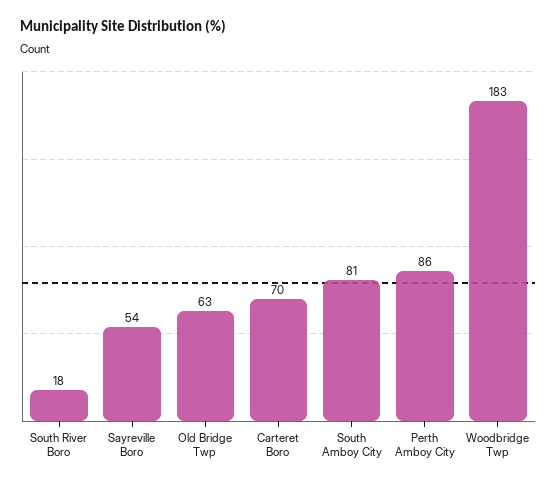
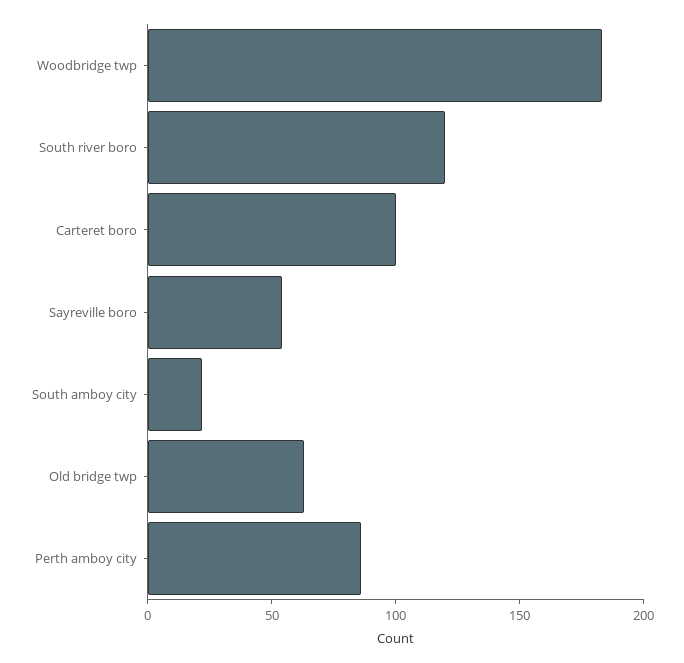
South River Boro: 18 -> 120
Carteret Boro: 70 -> 100
South Amboy City: 81 -> 20

